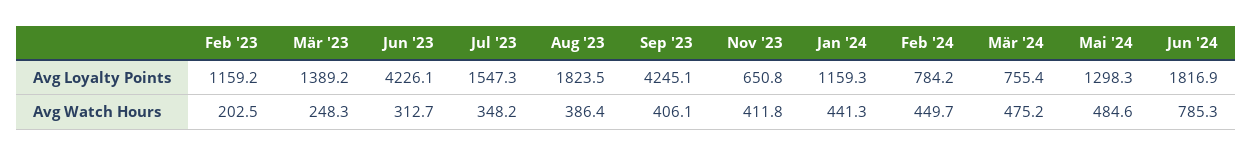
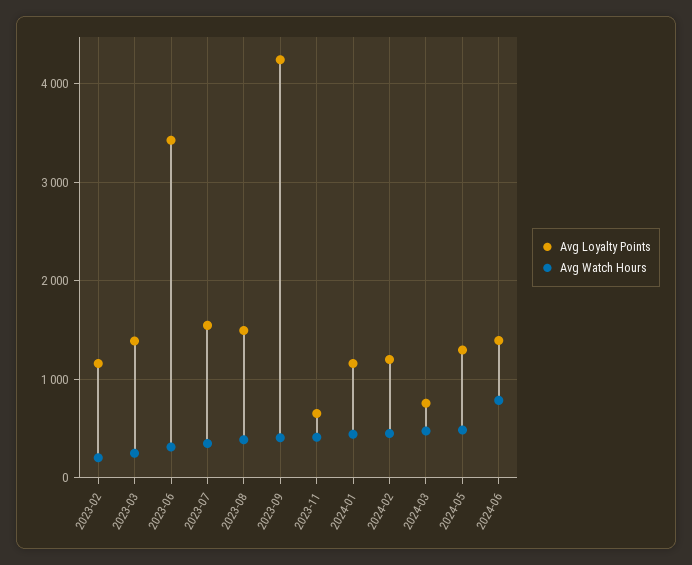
Avg Loyalty Points, Jun '23: 4226.1 -> 3400
Avg Loyalty Points, Aug '23: 1823.5 -> 1500
Avg Loyalty Points, Feb '24: 784.2 -> 1200
Avg Loyalty Points, Jun '24: 1816.9 -> 1400

